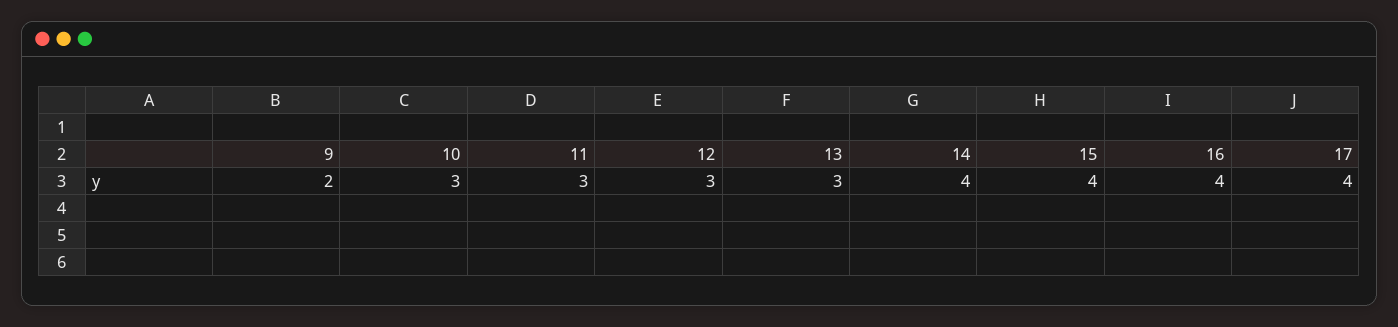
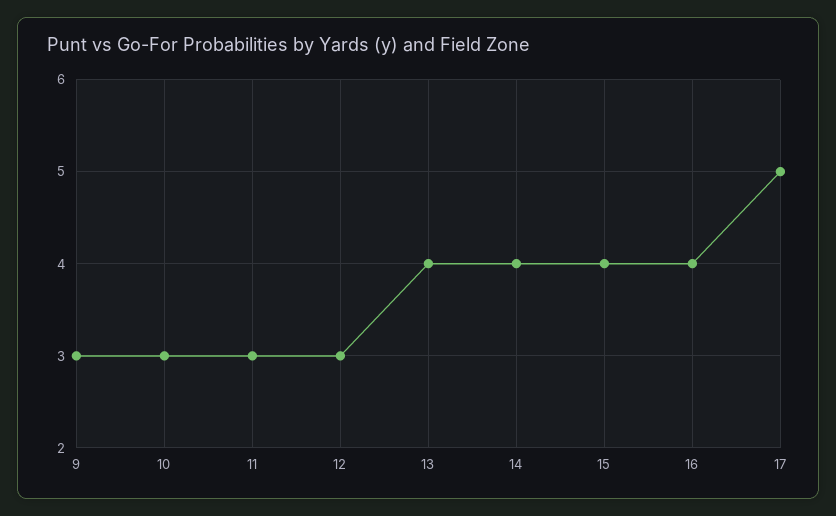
9: 2 -> 3
13: 3 -> 4
17: 4 -> 5

